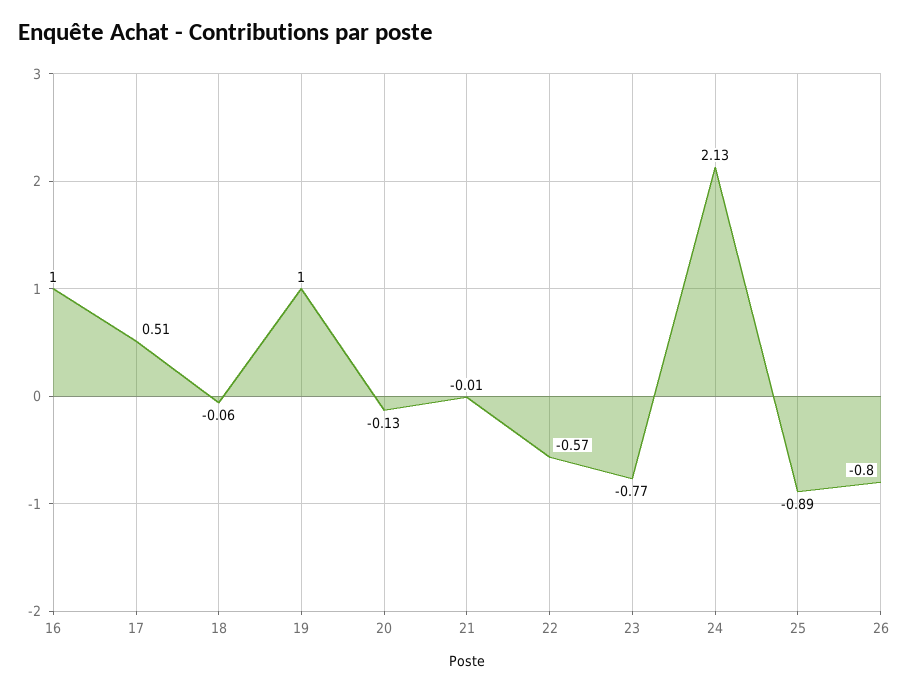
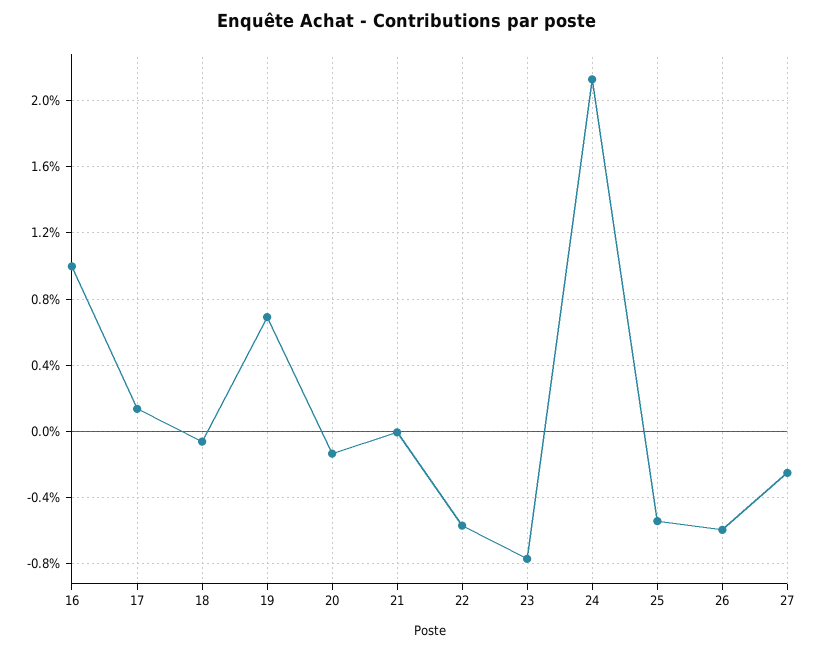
17: 0.51 -> 0.15
19: 1 -> 0.7
25: -0.89 -> -0.55
26: -0.8 -> -0.6
27: none -> -0.25

